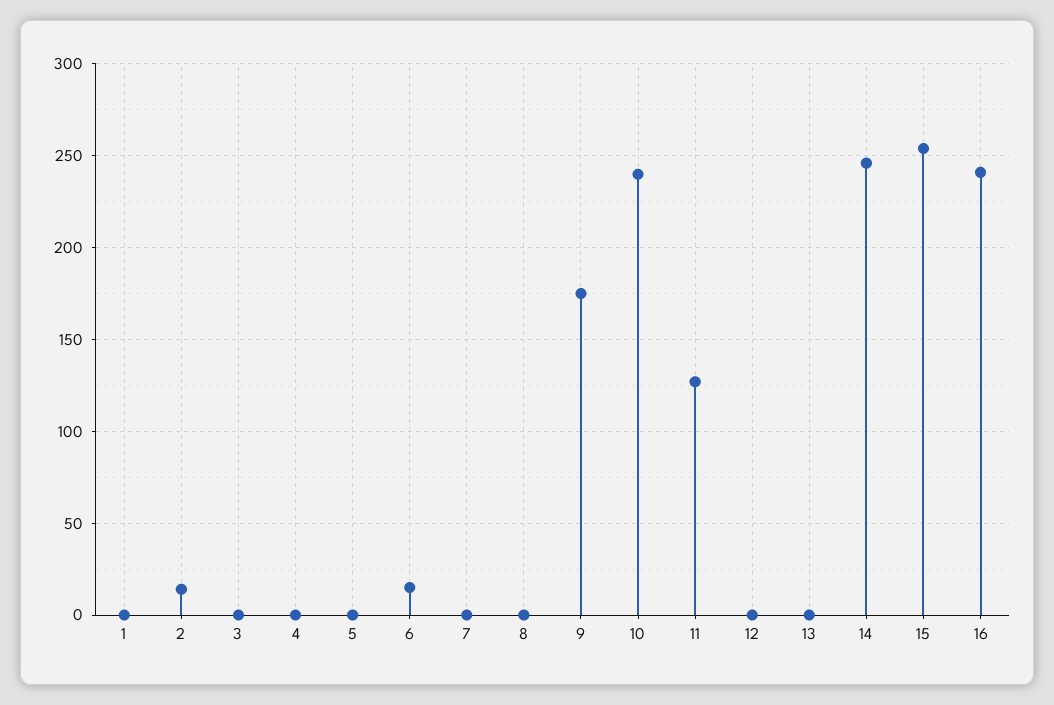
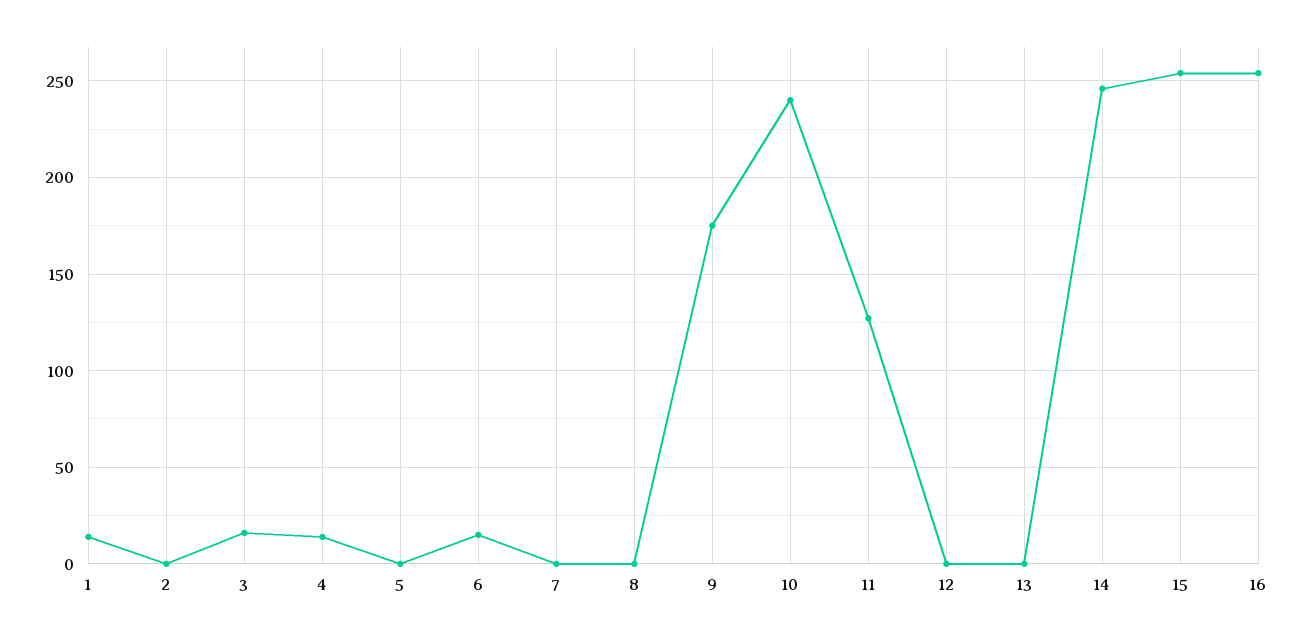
1: 0 -> 15
2: 15 -> 0
3: 0 -> 15
4: 0 -> 15
16: 240 -> 255

